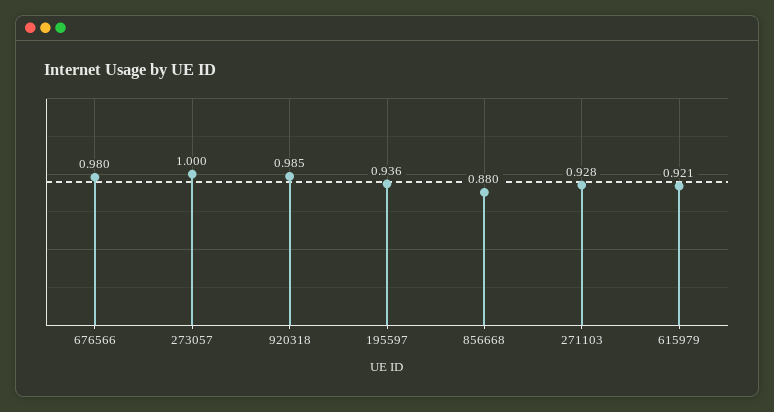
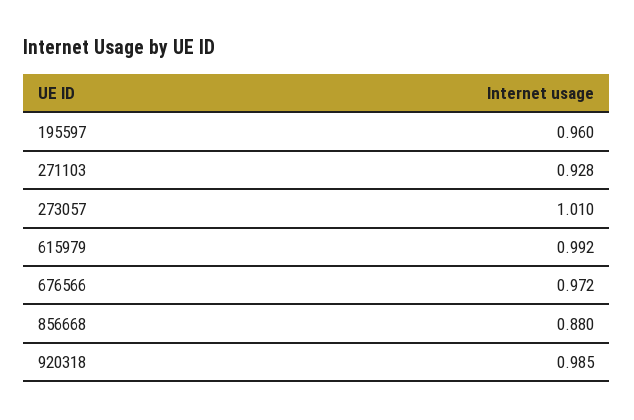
676566: 0.98 -> 0.972
273057: 1 -> 1.01
195597: 0.936 -> 0.96
615979: 0.921 -> 0.992

